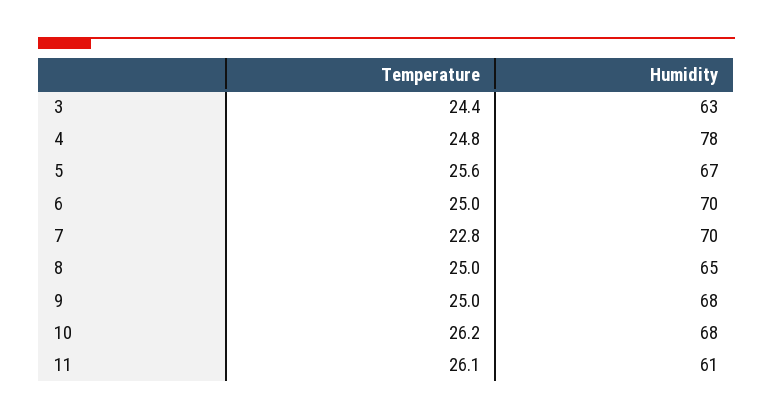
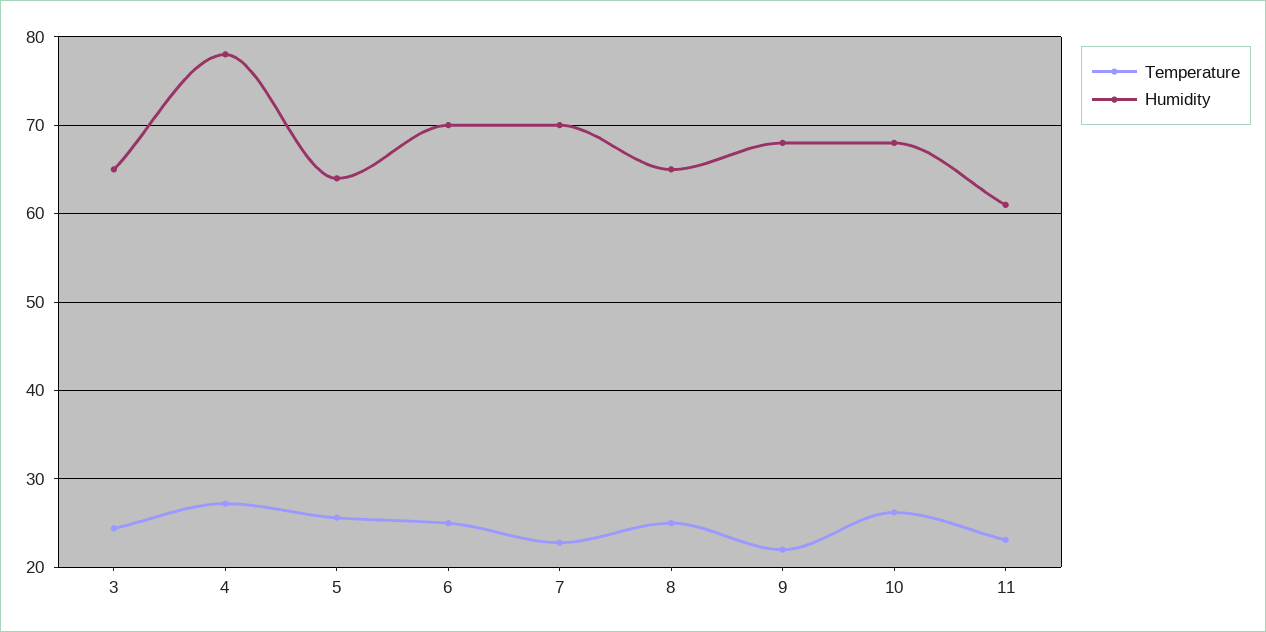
Humidity, 3: 63 -> 65
Temperature, 4: 24.8 -> 27
Humidity, 5: 67 -> 64
Temperature, 9: 25 -> 22
Temperature, 11: 26.1 -> 23

